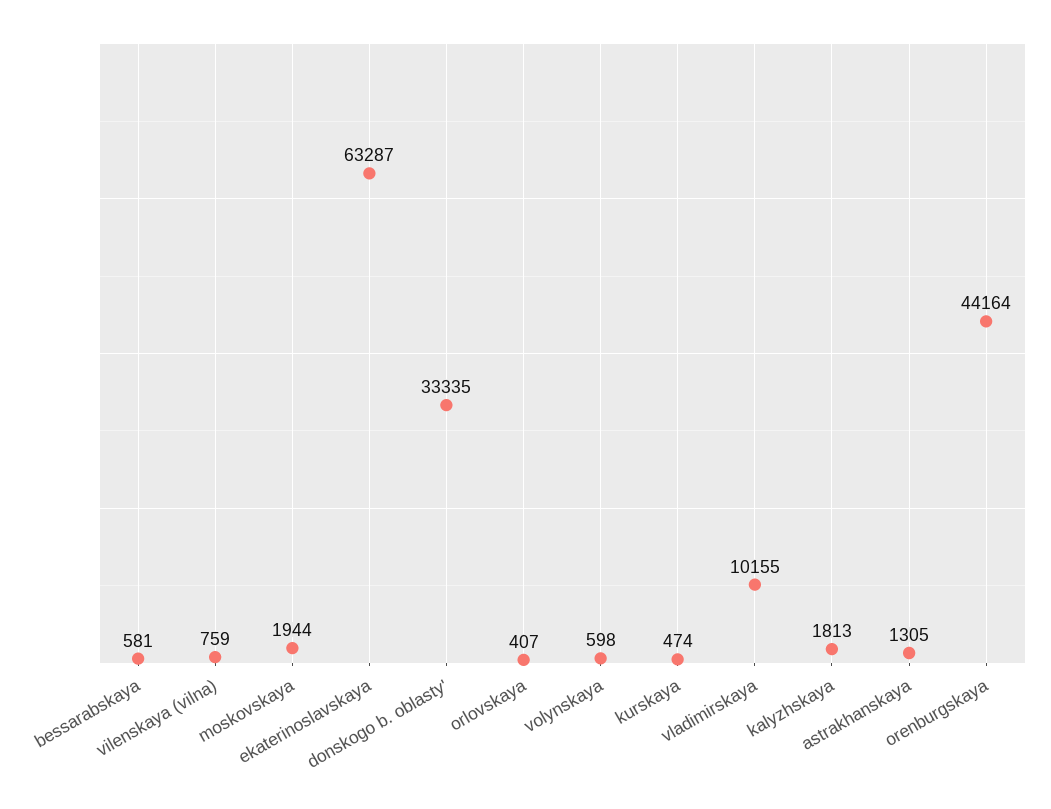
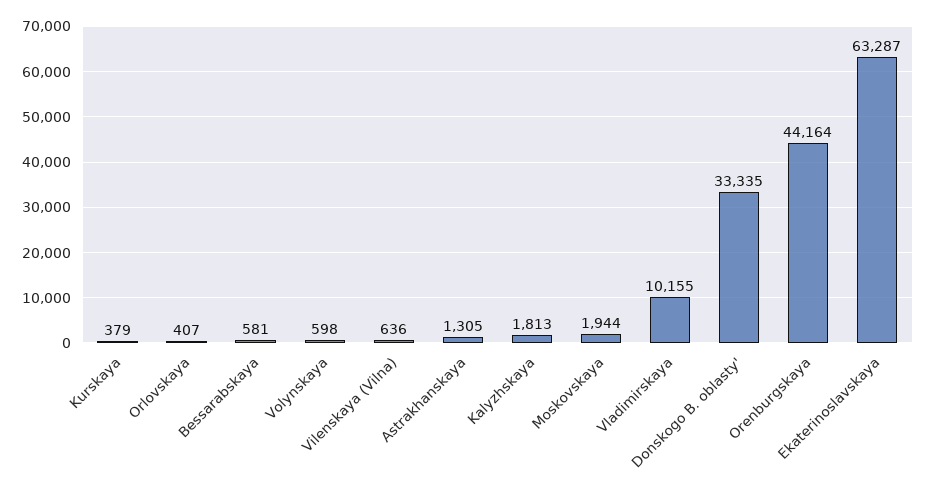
vilenskaya (vilna): 759 -> 636
kurskaya: 474 -> 379

